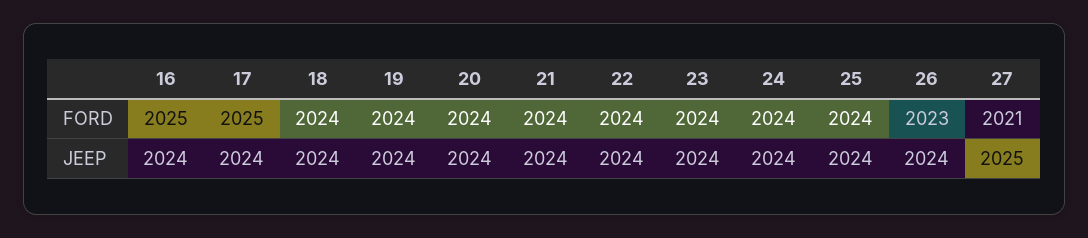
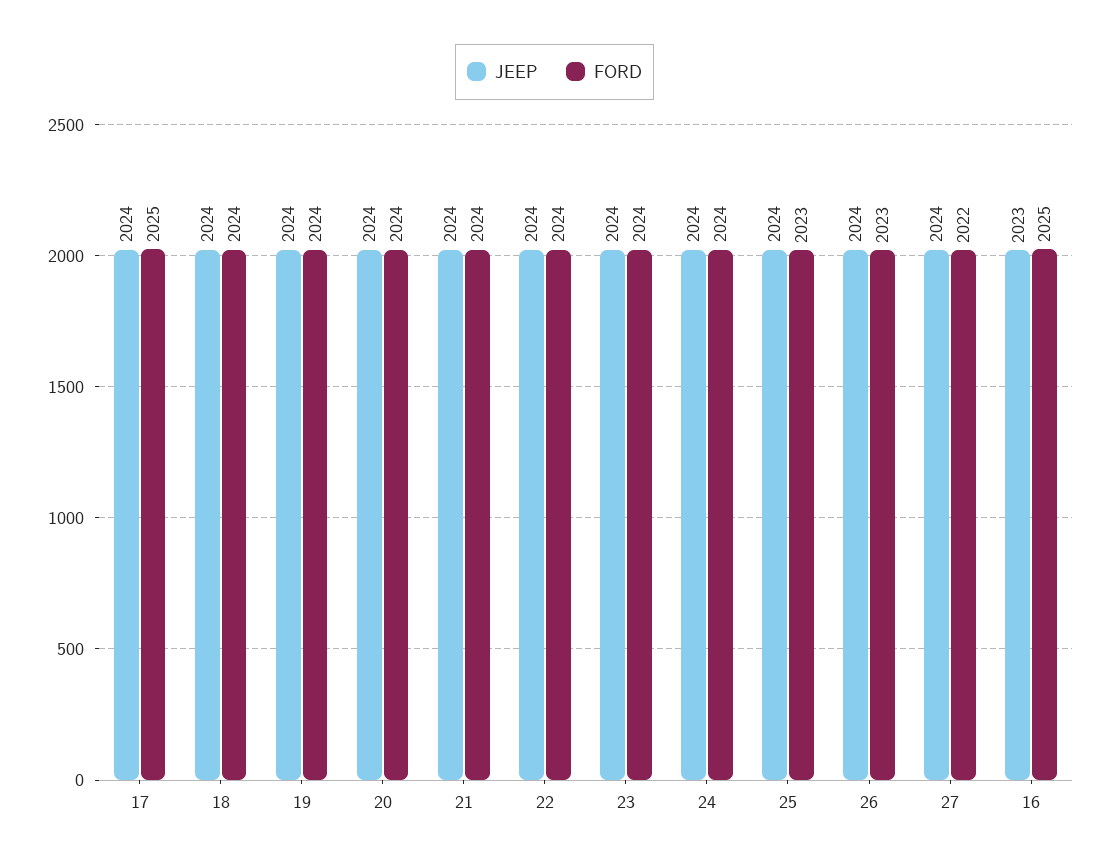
FORD, 25: 2024 -> 2023
FORD, 27: 2021 -> 2022
JEEP, 16: 2024 -> 2023
JEEP, 27: 2025 -> 2024

